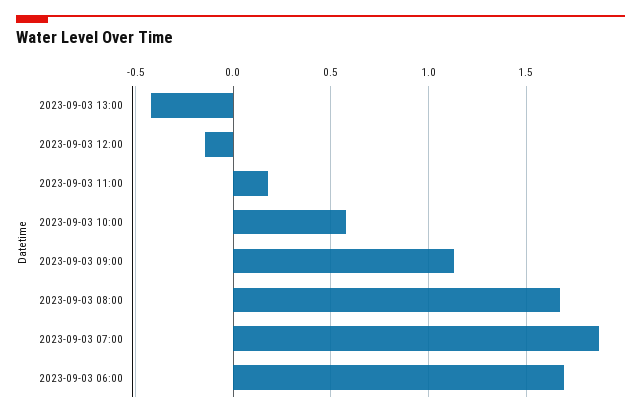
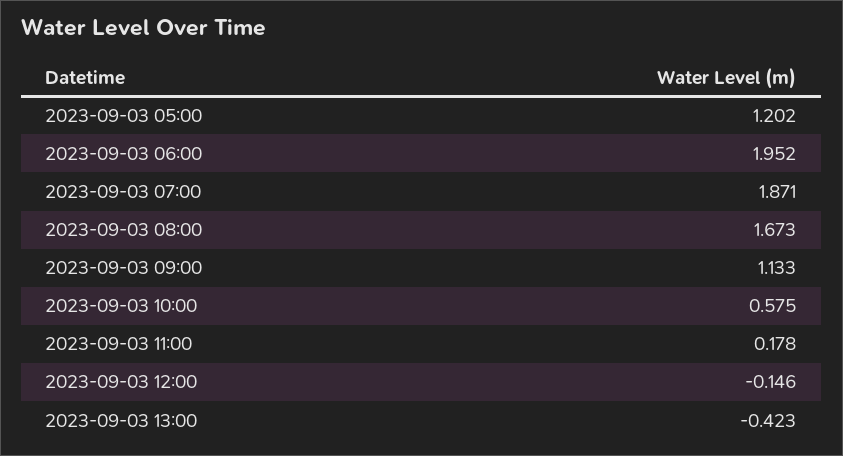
2023-09-03 06:00: 1.7 -> 1.952
2023-09-03 05:00: none -> 1.202

